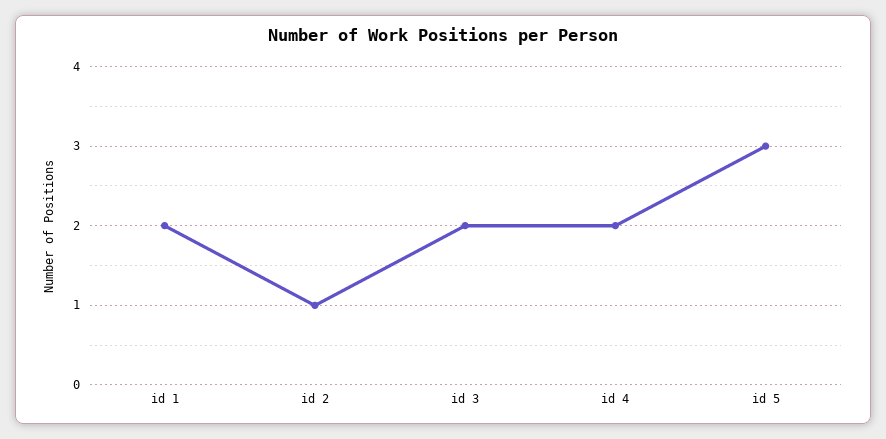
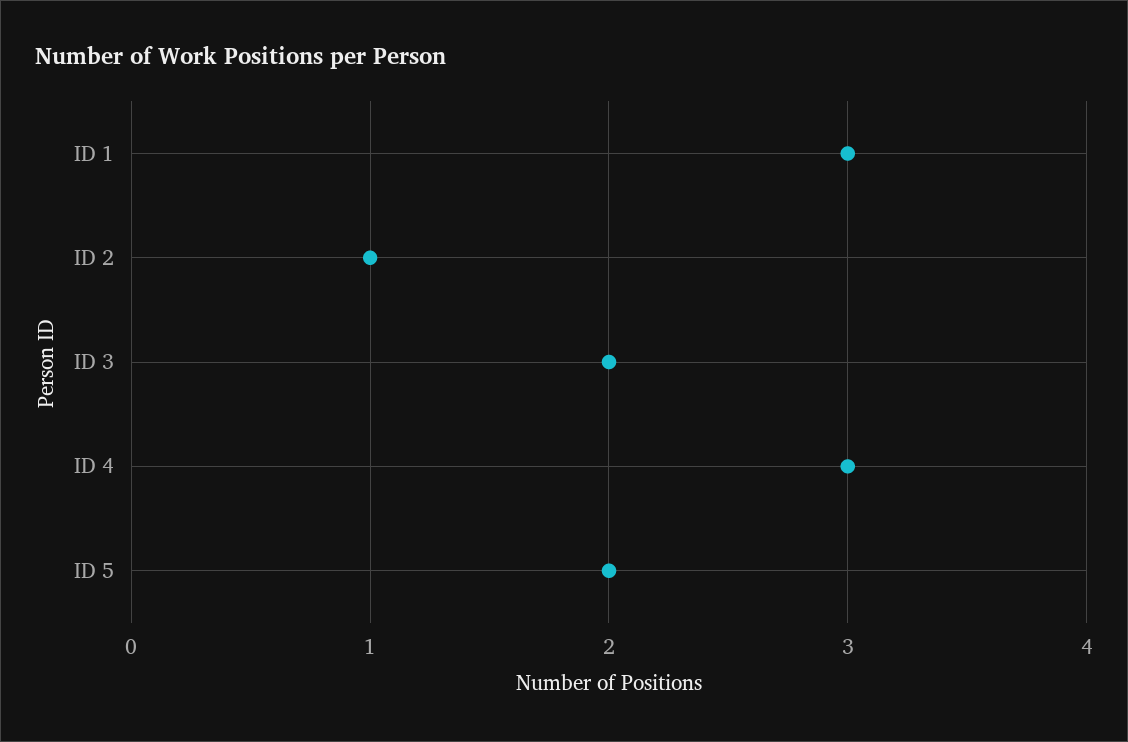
id 1: 2 -> 3
id 4: 2 -> 3
id 5: 3 -> 2

